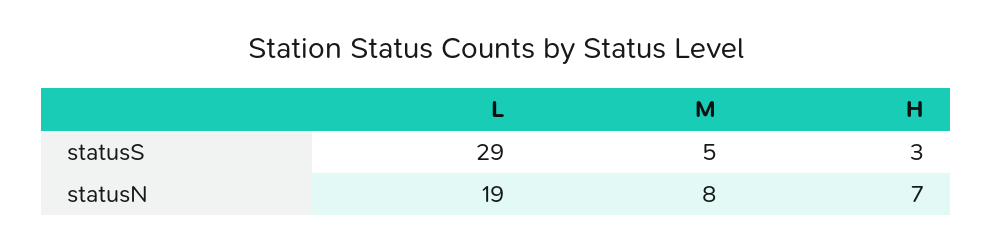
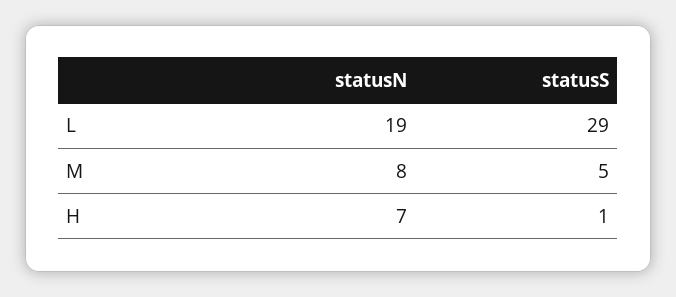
H, statusS: 3 -> 1

